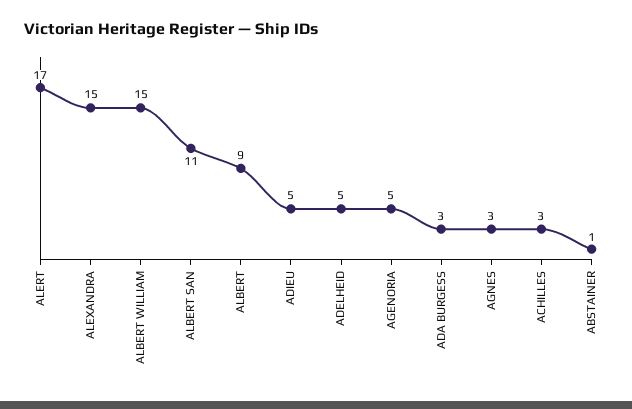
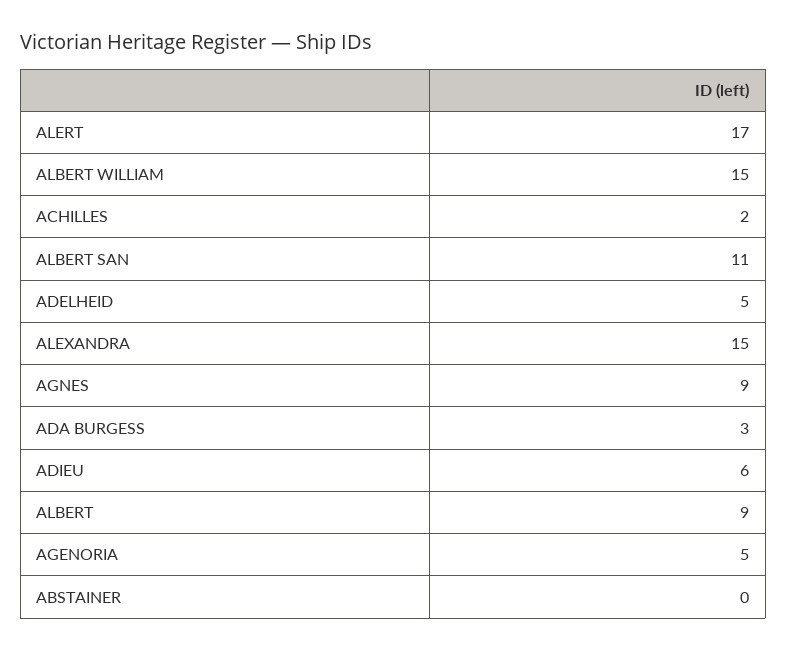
ADIEU: 5 -> 6
AGNES: 3 -> 9
ACHILLES: 3 -> 2
ABSTAINER: 1 -> 0

